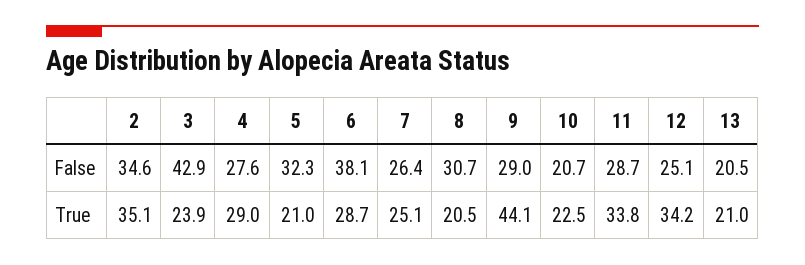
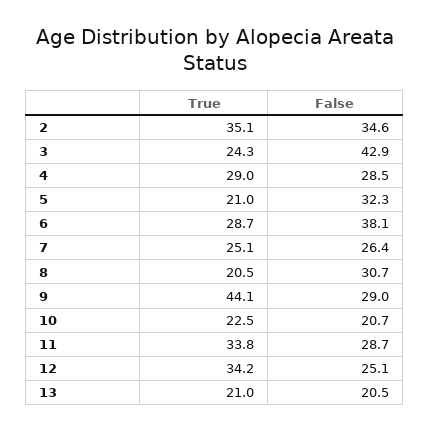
4, False: 27.6 -> 28.5
3, True: 23.9 -> 24.3

